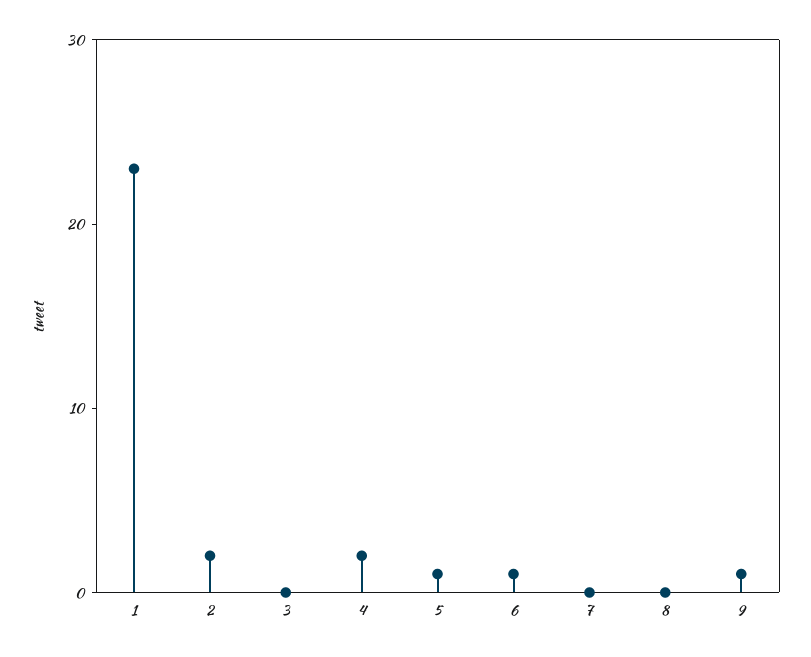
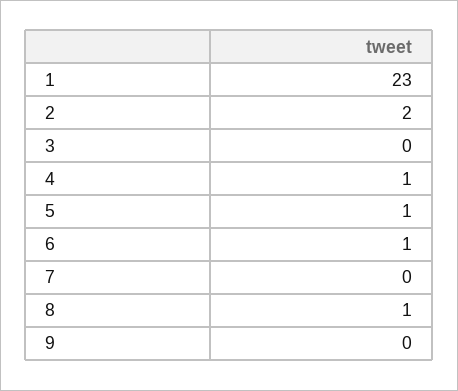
4: 2 -> 1
8: 0 -> 1
9: 1 -> 0

